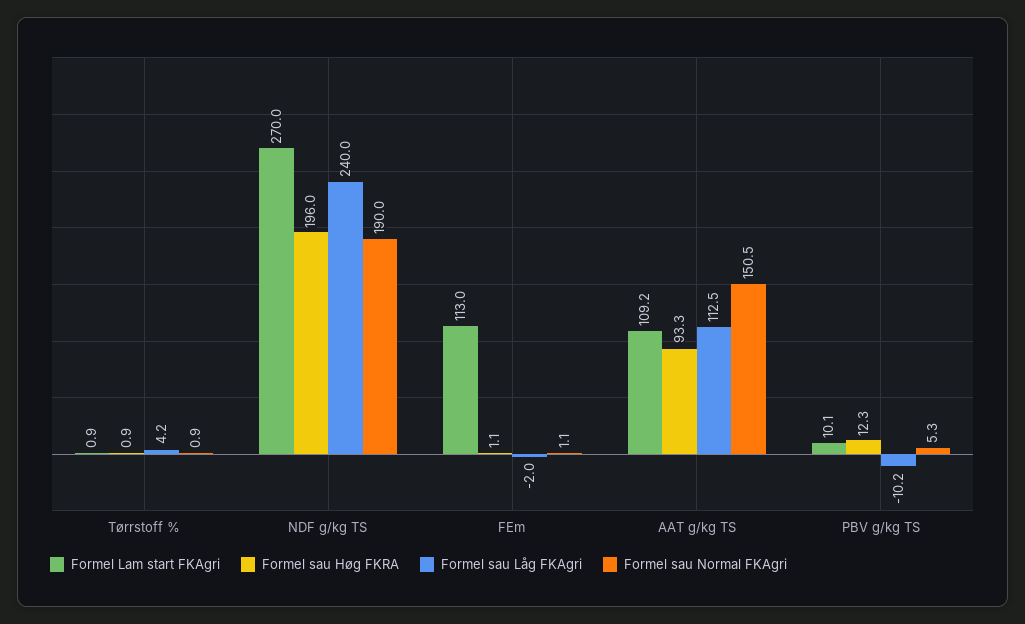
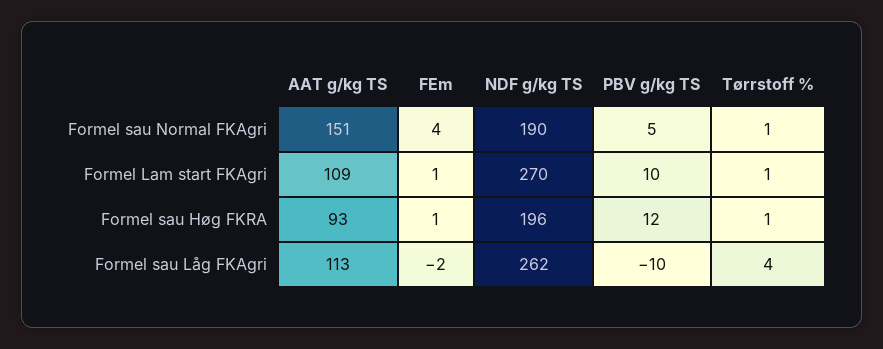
Formel sau Låg FKAgri, NDF g/kg TS: 240 -> 262
Formel Lam start FKAgri, FEm: 113 -> 1
Formel sau Normal FKAgri, FEm: 1.1 -> 4

